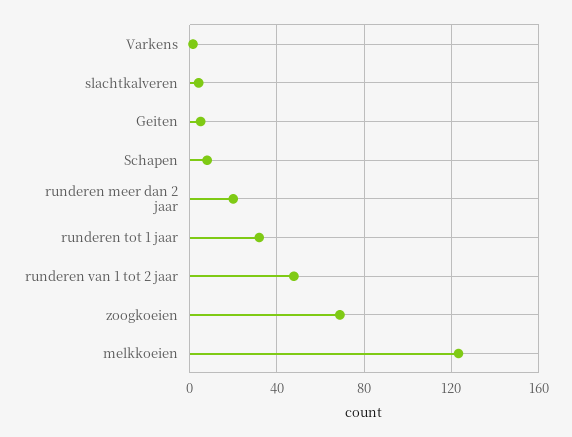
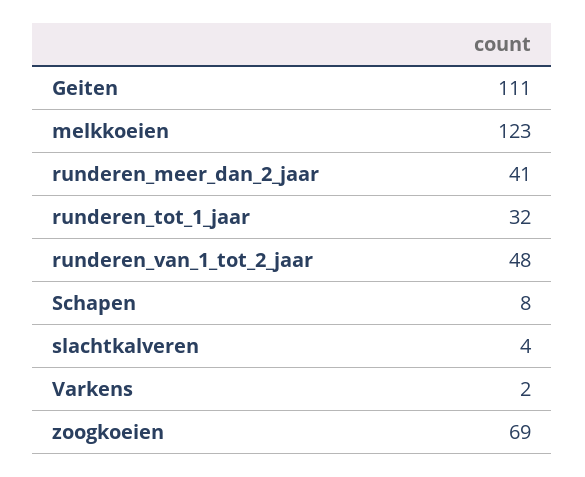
Geiten: 5 -> 111
runderen meer dan 2 jaar: 20 -> 41

